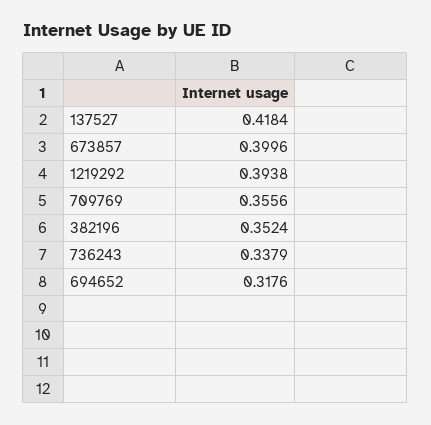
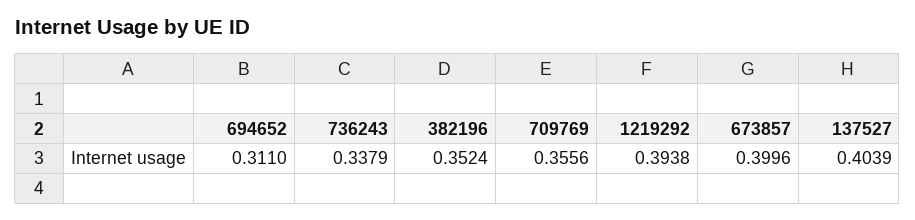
137527: 0.4184 -> 0.4039
694652: 0.3176 -> 0.311

